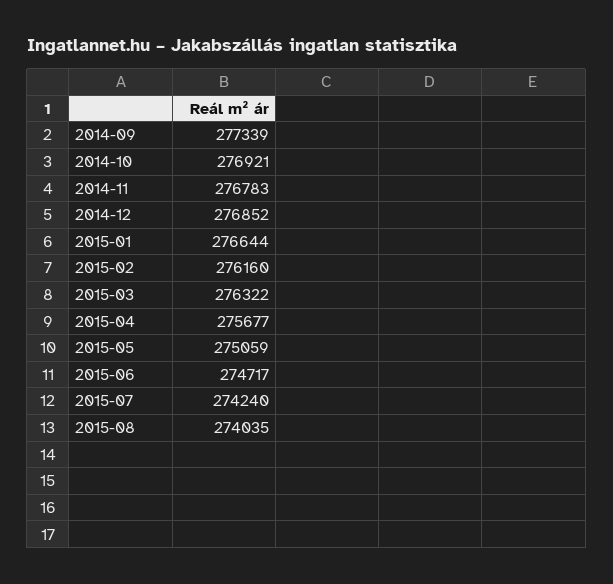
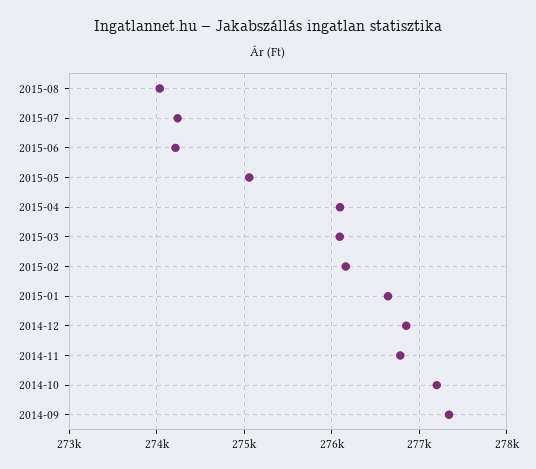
2014-10: 276921 -> 277200
2015-03: 276322 -> 276100
2015-04: 275677 -> 276100
2015-06: 274717 -> 274200

